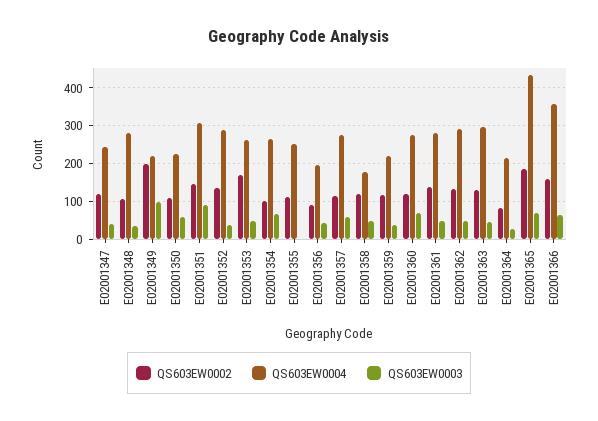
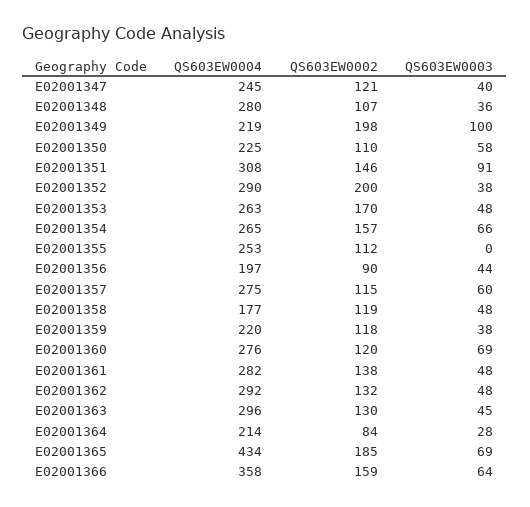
QS603EW0002, E02001352: 140 -> 200
QS603EW0002, E02001354: 100 -> 157

